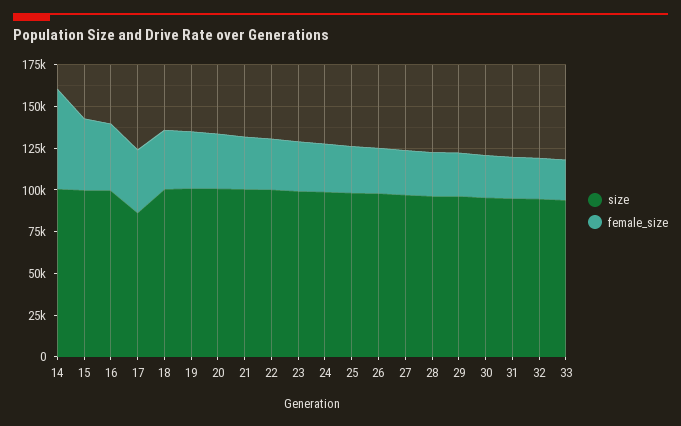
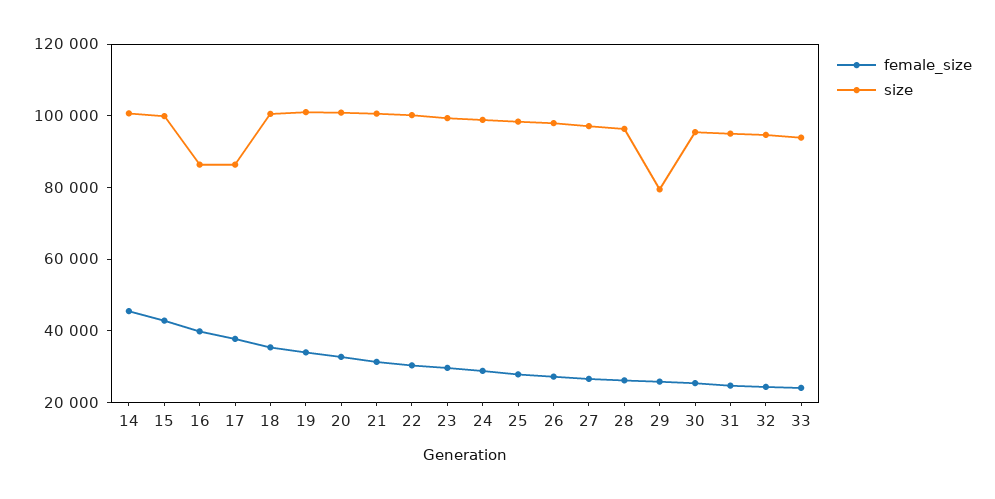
female_size, 14: 60000 -> 45000
size, 16: 100000 -> 85000
size, 29: 95000 -> 80000

